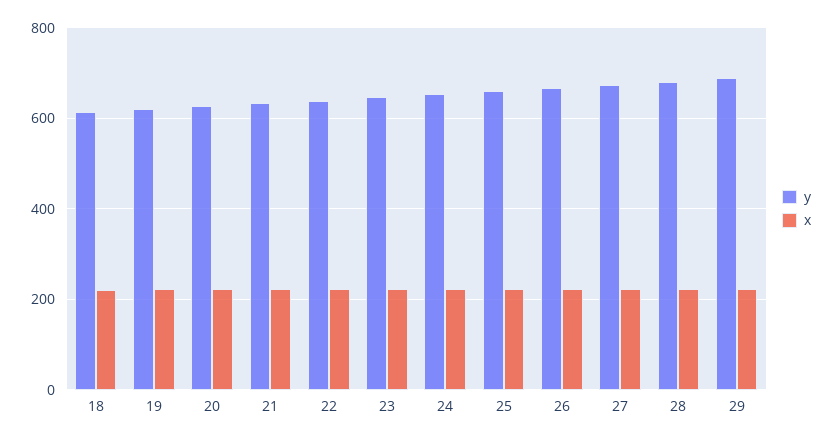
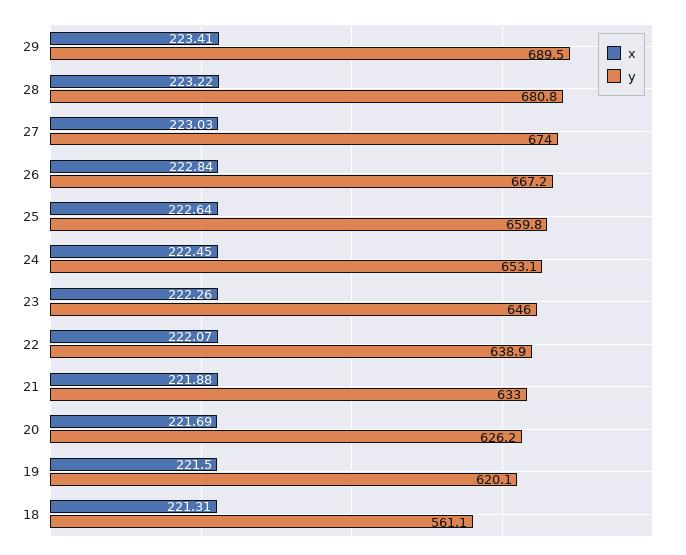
y, 18: 620 -> 561.1

